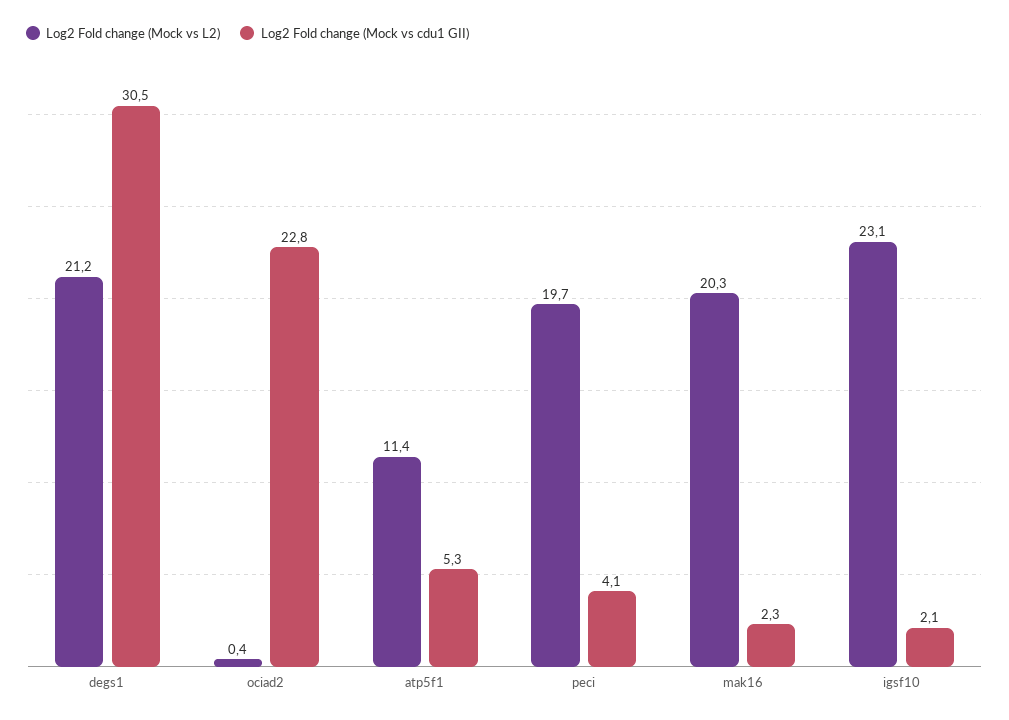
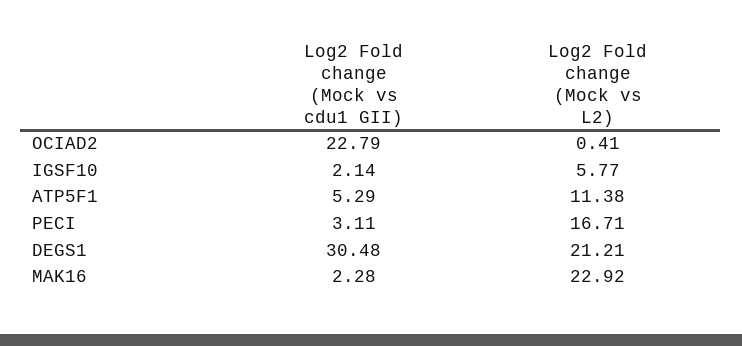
Log2 Fold change (Mock vs L2), peci: 19.7 -> 16.71
Log2 Fold change (Mock vs cdu1 GII), peci: 4.1 -> 3.11
Log2 Fold change (Mock vs L2), mak16: 20.3 -> 22.92
Log2 Fold change (Mock vs L2), igsf10: 23.1 -> 5.77

